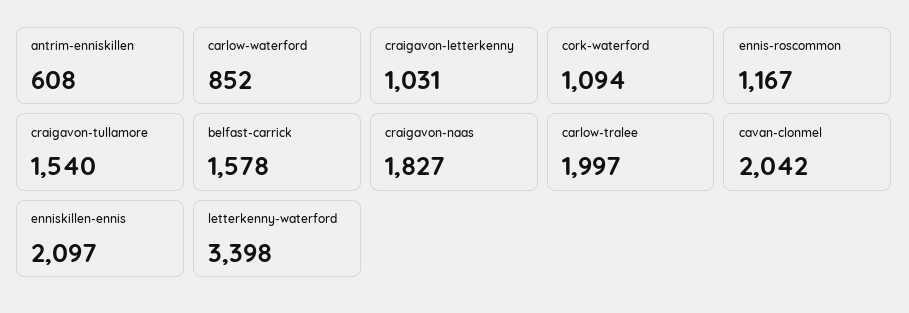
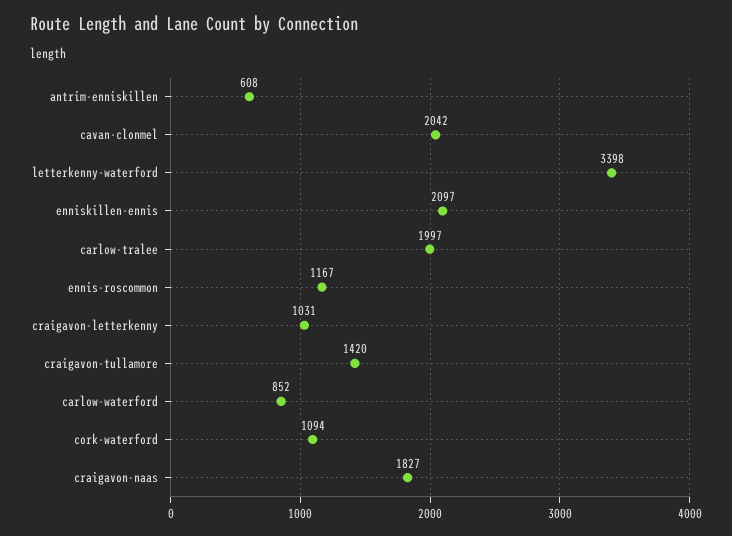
craigavon-tullamore: 1540 -> 1420
belfast-carrick: 1578 -> none

